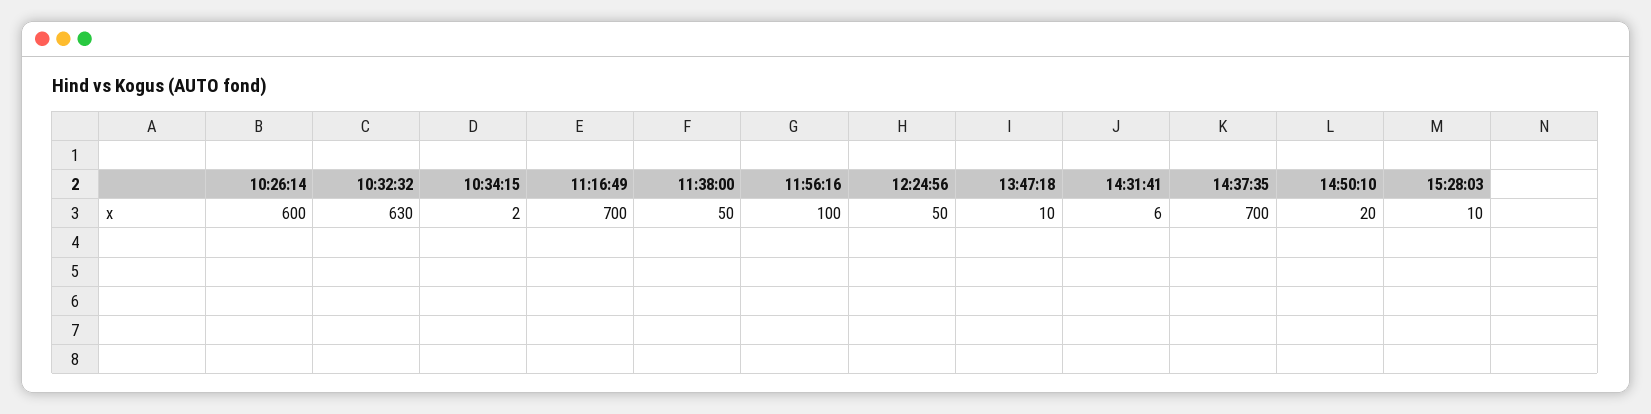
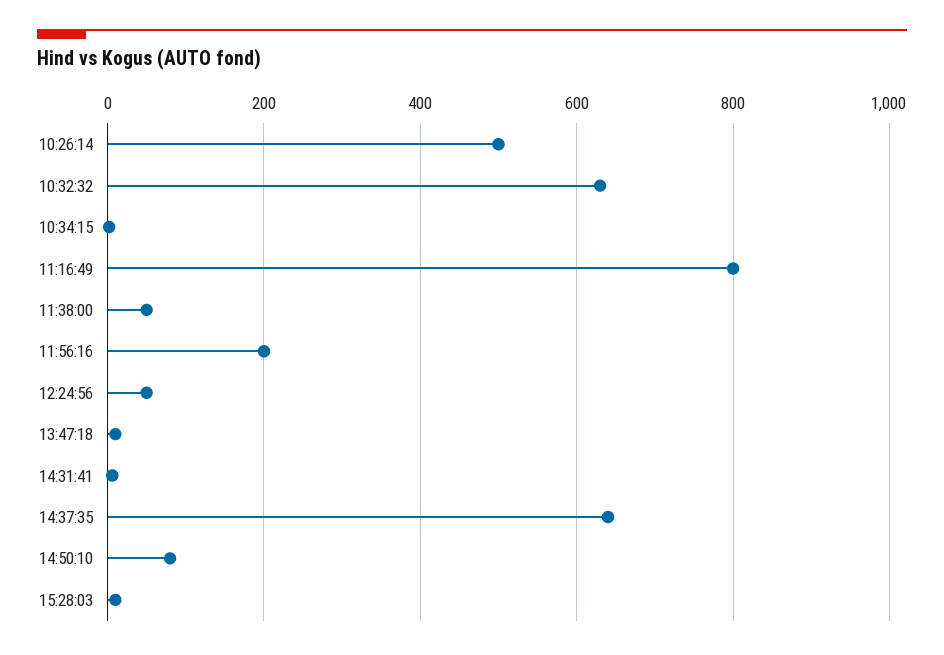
10:26:14: 600 -> 500
11:16:49: 700 -> 800
11:56:16: 100 -> 200
14:37:35: 700 -> 640
14:50:10: 20 -> 80

